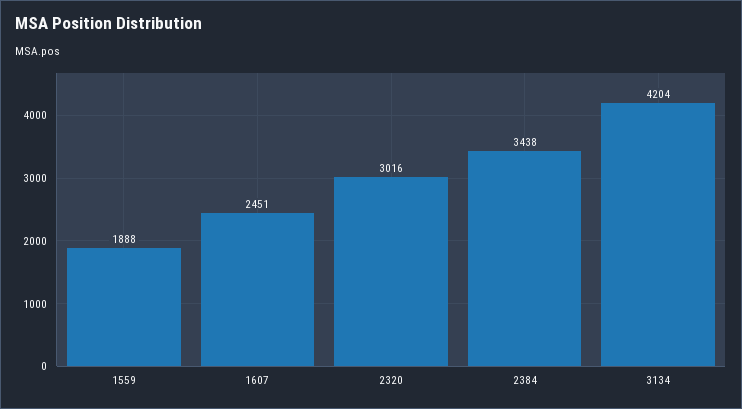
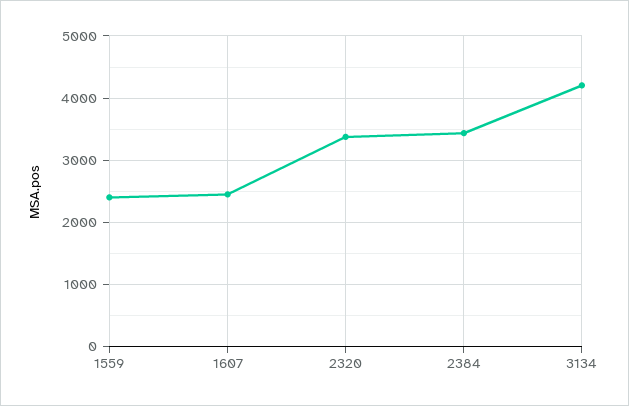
1559: 1888 -> 2400
2320: 3016 -> 3400

